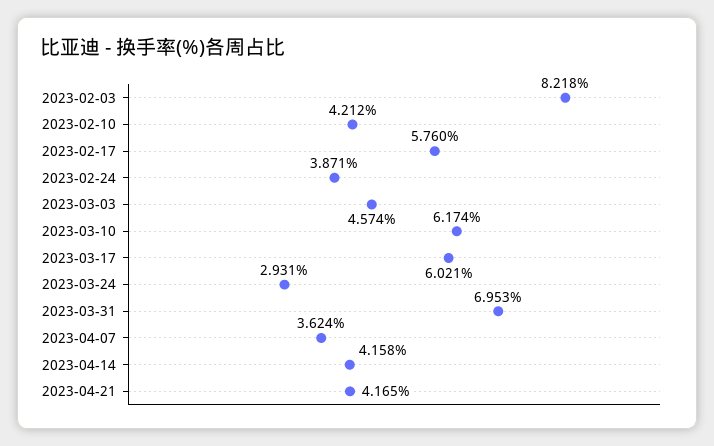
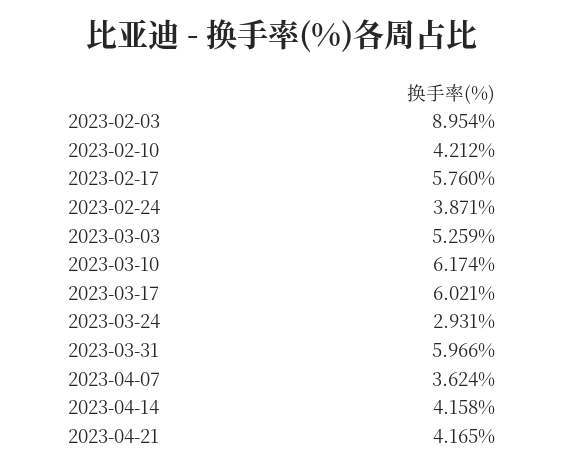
2023-02-03: 8.218 -> 8.954
2023-03-03: 4.574 -> 5.259
2023-03-31: 6.953 -> 5.966

